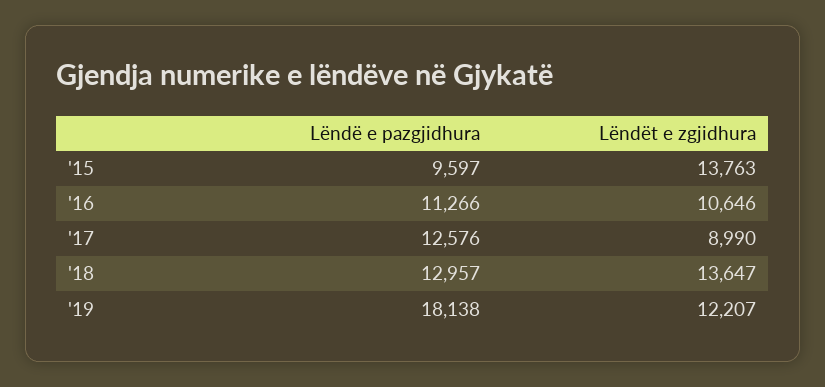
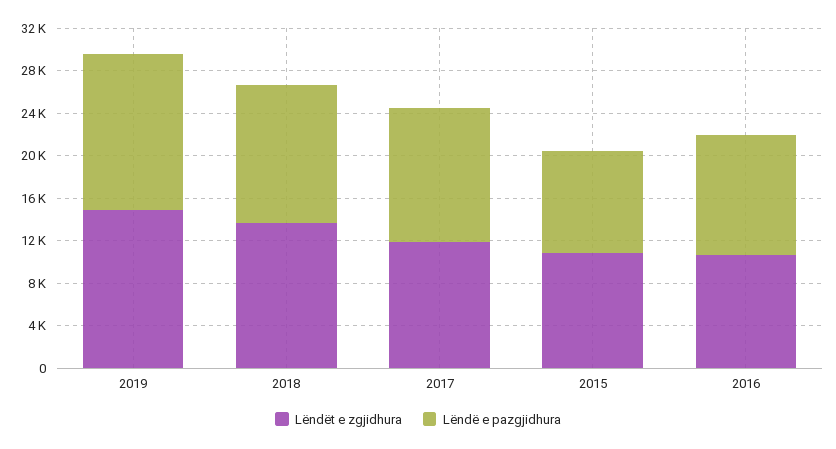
Lëndët e zgjidhura, '15: 13763 -> 11000
Lëndët e zgjidhura, '17: 8990 -> 12000
Lëndë e pazgjidhura, '19: 18138 -> 15000
Lëndët e zgjidhura, '19: 12207 -> 15000

